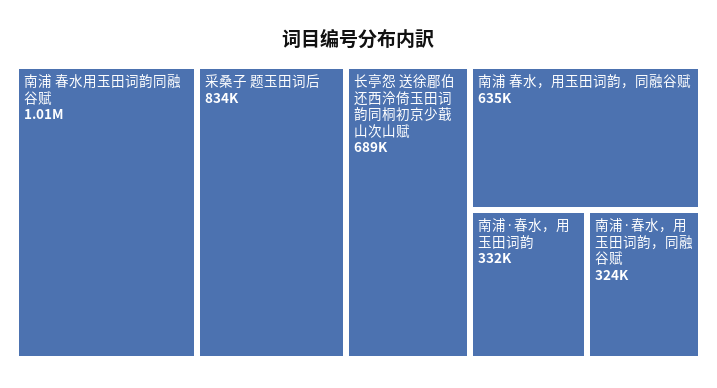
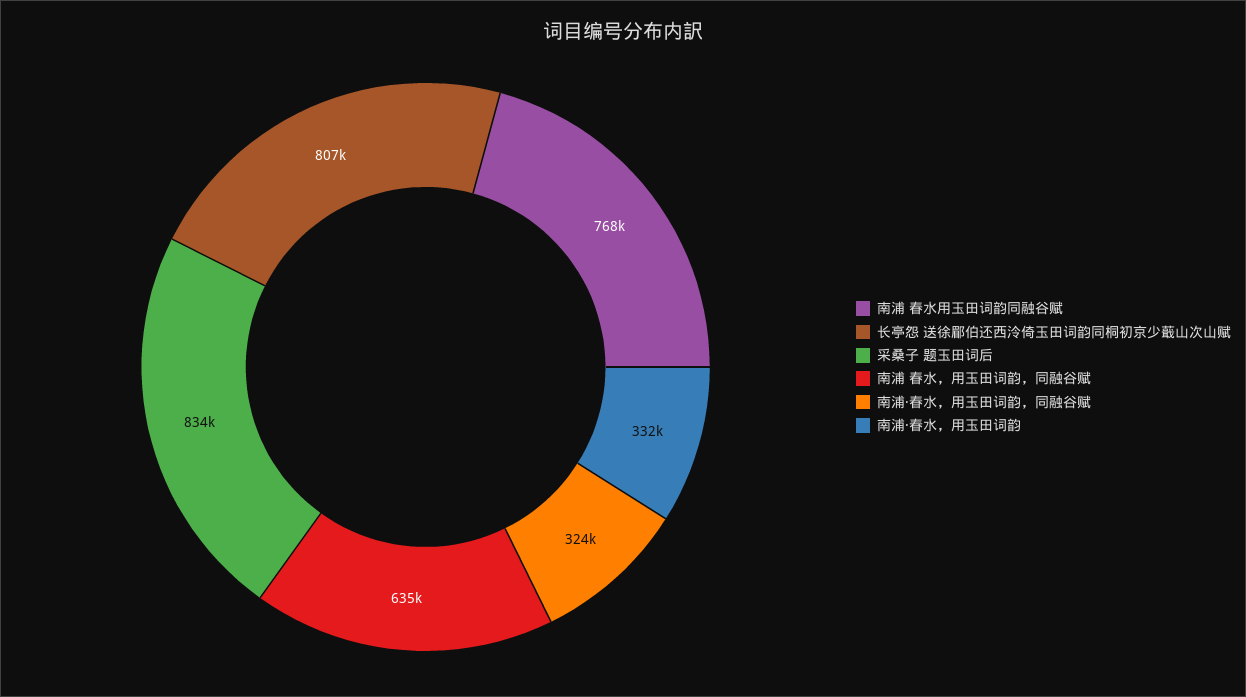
南浦 春水用玉田词韵同融谷赋: 1010000 -> 768000
长亭怨 送徐郿伯还西泠倚玉田词韵同桐初京少蕺山次山赋: 689000 -> 807000

